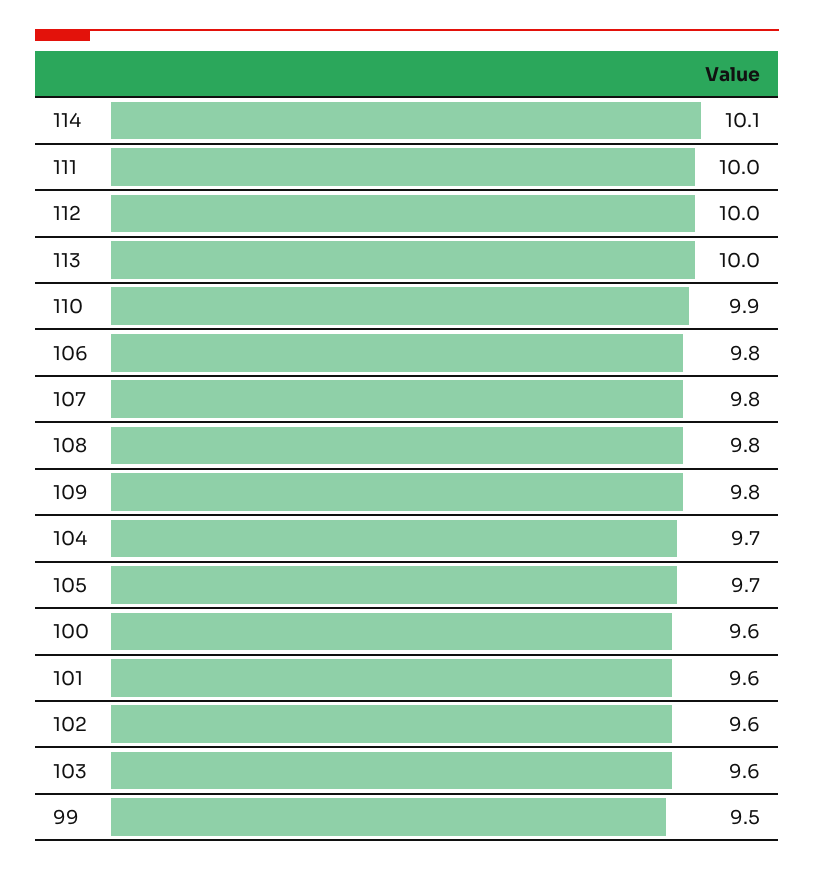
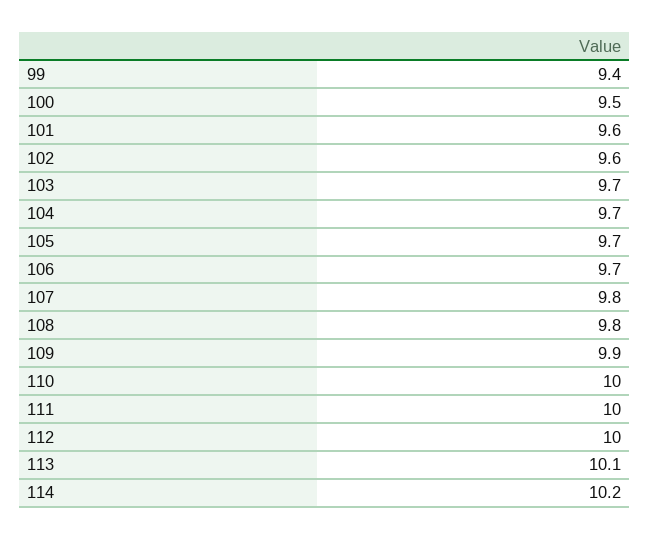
114: 10.1 -> 10.2
113: 10 -> 10.1
110: 9.9 -> 10
106: 9.8 -> 9.7
109: 9.8 -> 9.9
100: 9.6 -> 9.5
103: 9.6 -> 9.7
99: 9.5 -> 9.4

